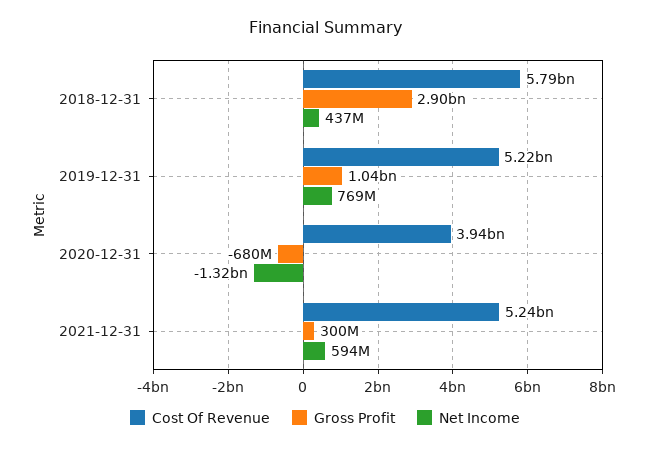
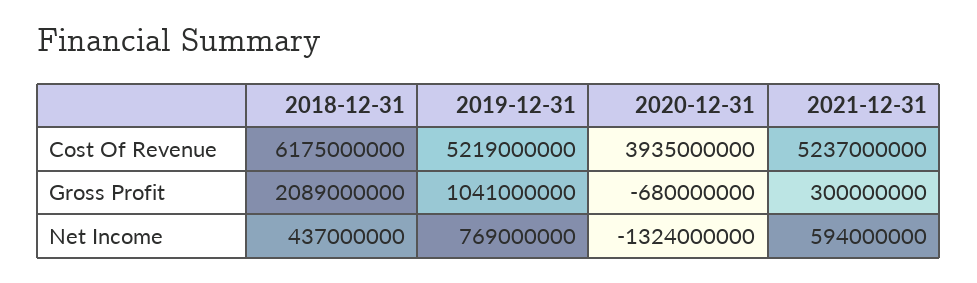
Cost Of Revenue, 2018-12-31: 5790000000 -> 6175000000
Gross Profit, 2018-12-31: 2900000000 -> 2089000000

